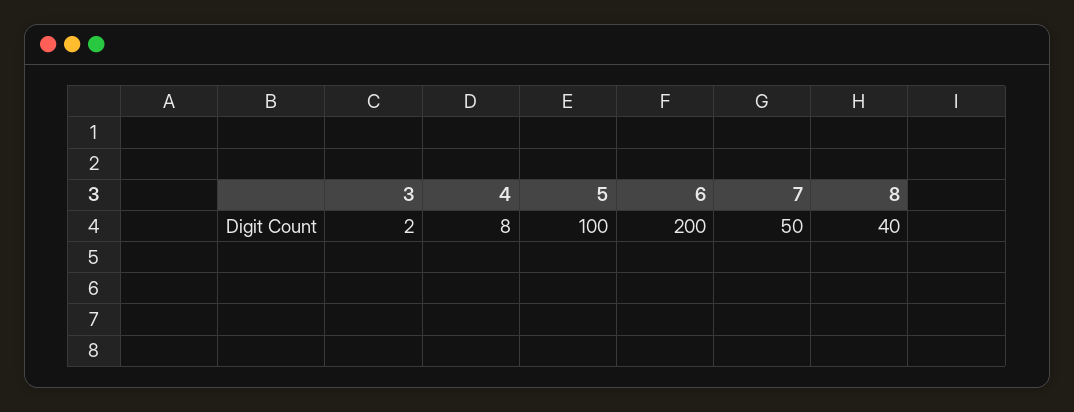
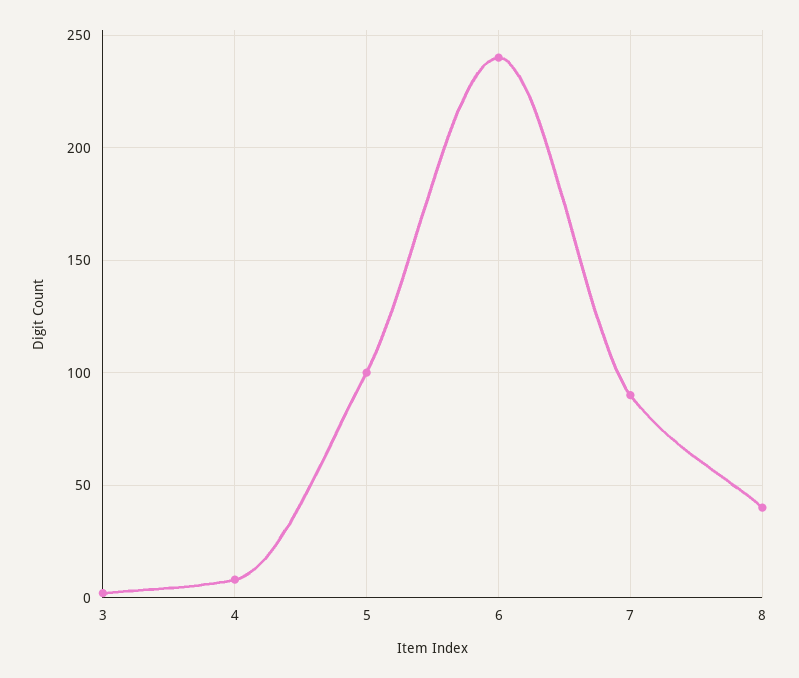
6: 200 -> 240
7: 50 -> 90

